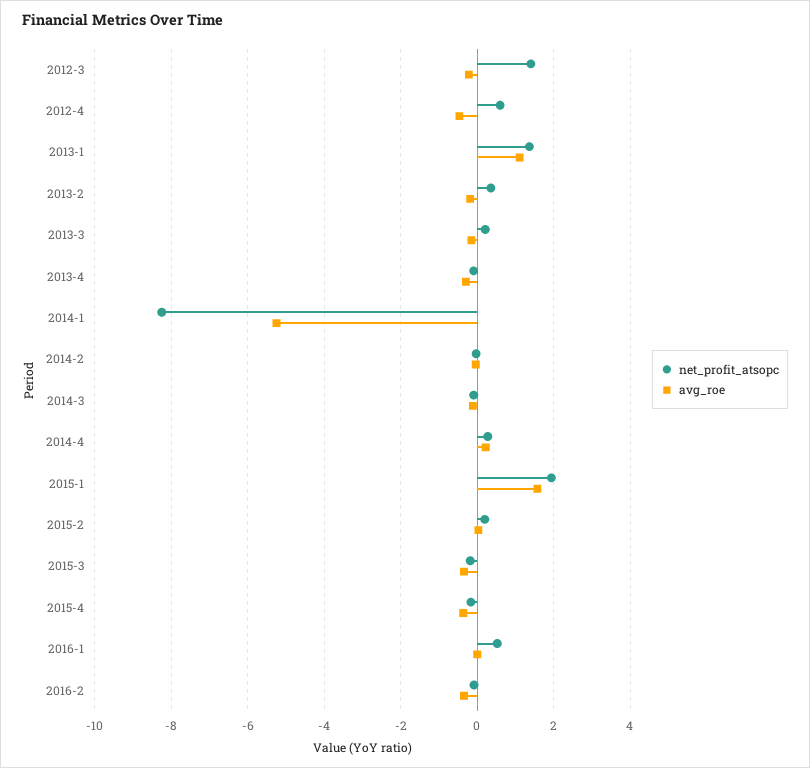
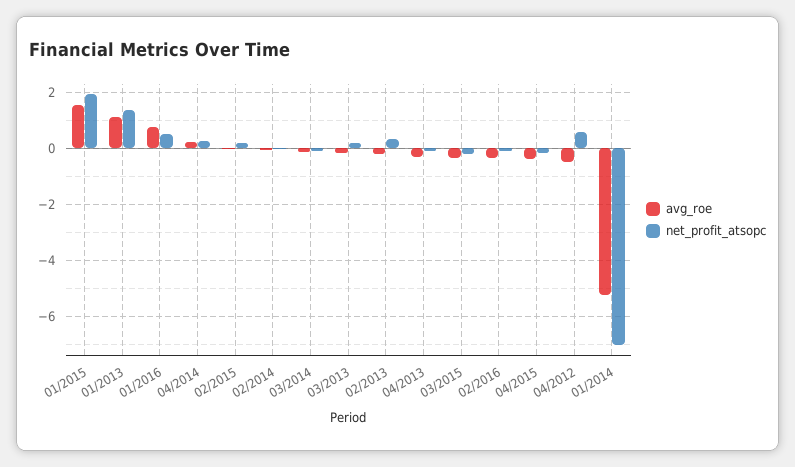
net_profit_atsopc, 2012-3: 1.4 -> none
avg_roe, 2012-3: -0.2 -> none
net_profit_atsopc, 2014-1: -8.2 -> -7
avg_roe, 2016-1: 0 -> 0.75

